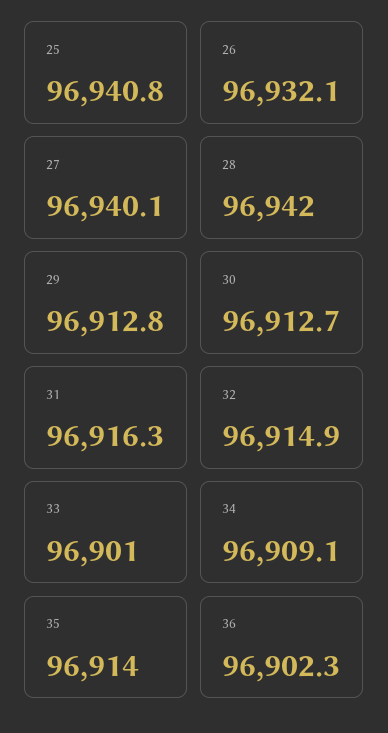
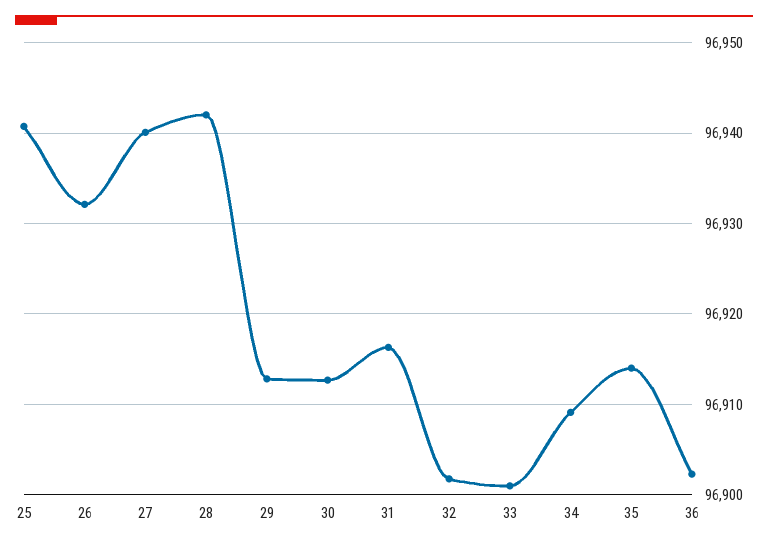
32: 96914.9 -> 96902

